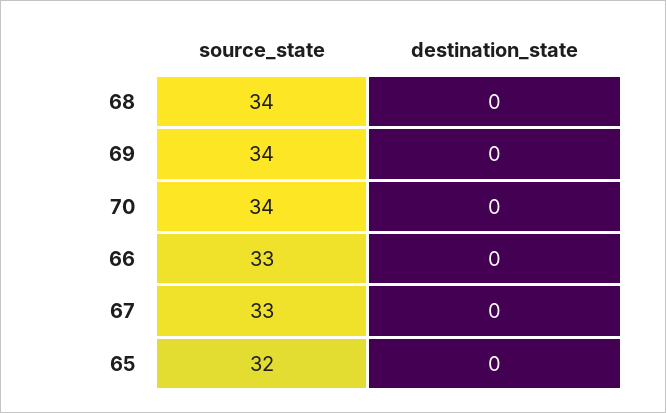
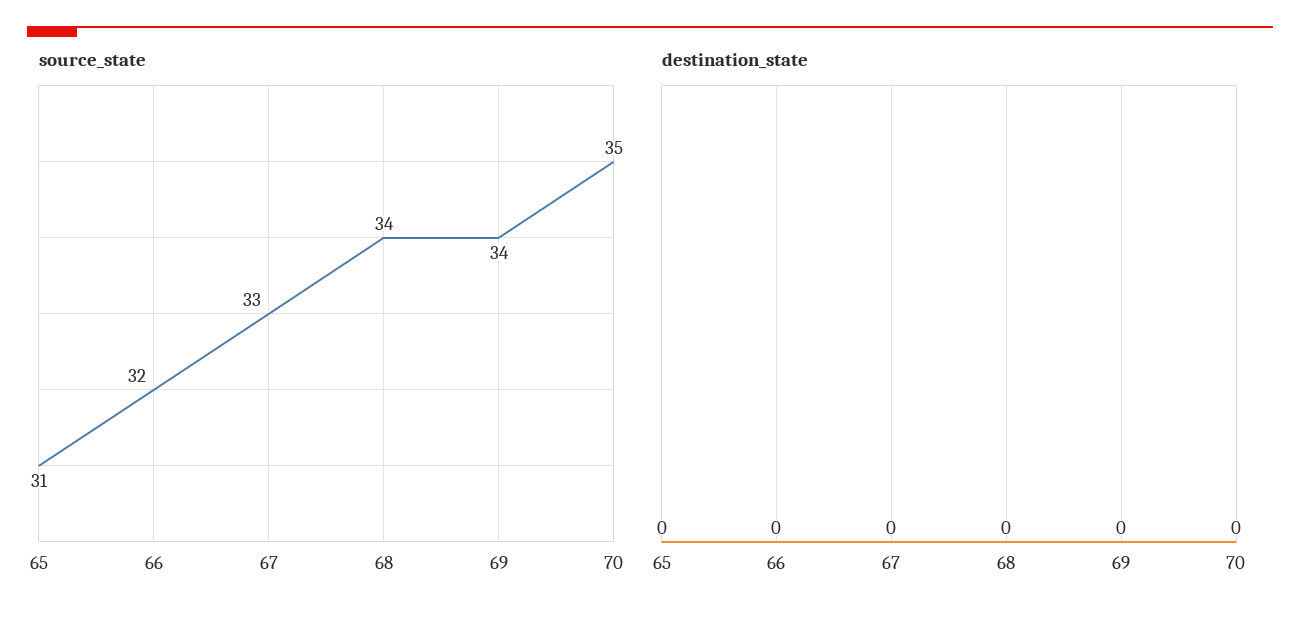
source_state, 70: 34 -> 35
source_state, 66: 33 -> 32
source_state, 65: 32 -> 31

